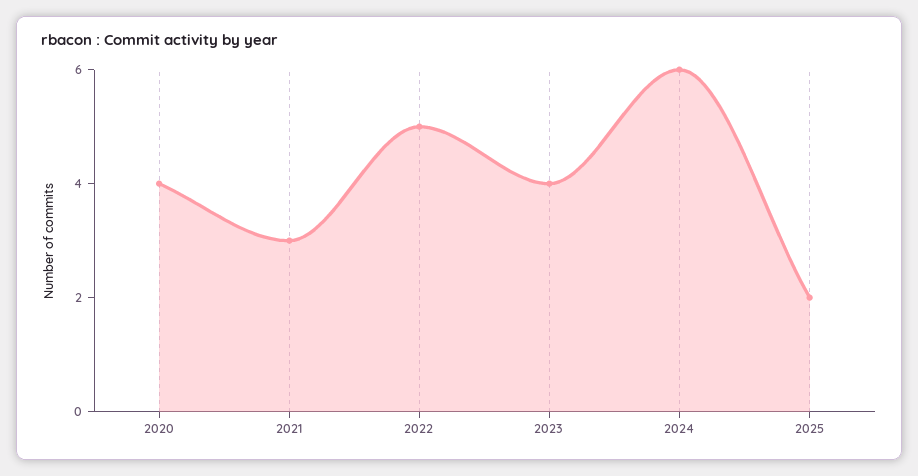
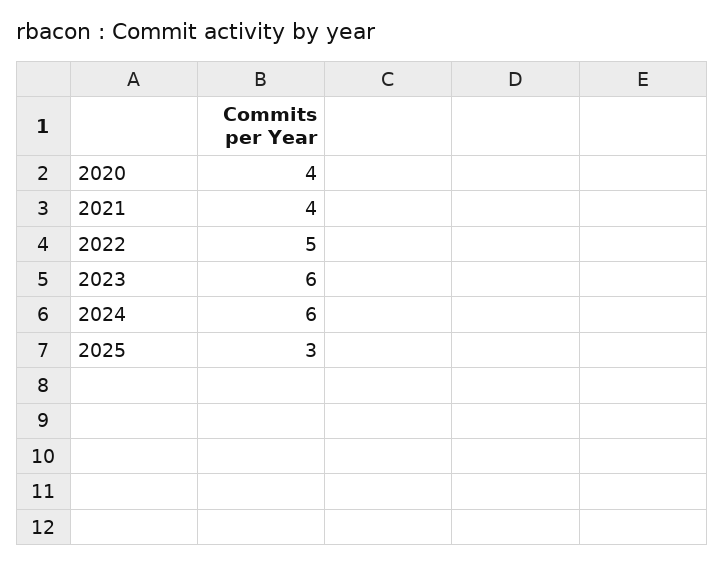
2021: 3 -> 4
2023: 4 -> 6
2025: 2 -> 3

